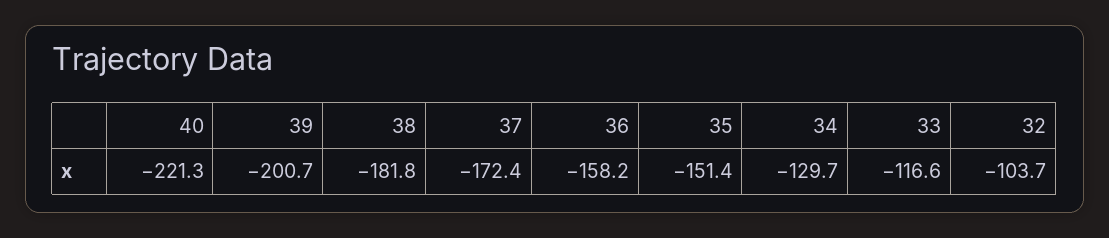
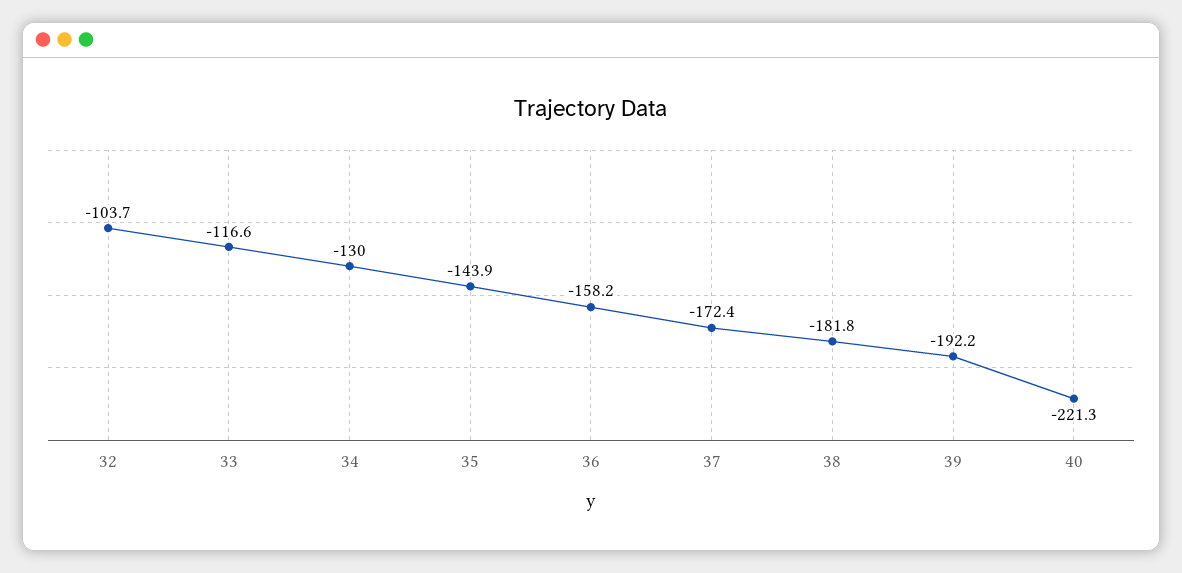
39: -200.7 -> -192.2
35: -151.4 -> -143.9
34: -129.7 -> -130

